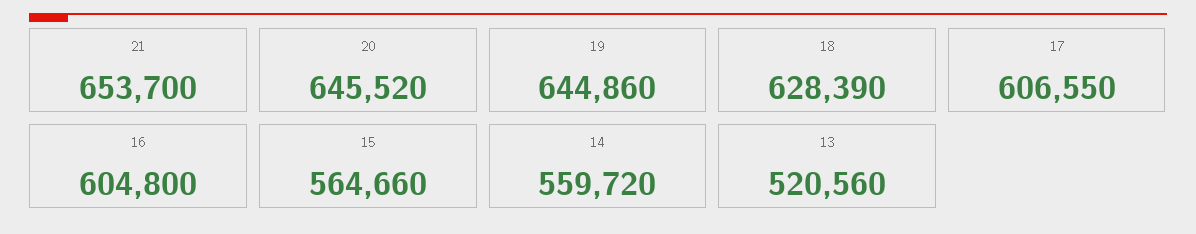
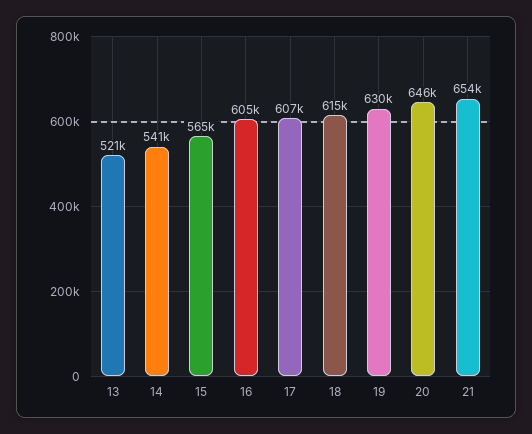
19: 644860 -> 630000
18: 628390 -> 615000
14: 559720 -> 541000

